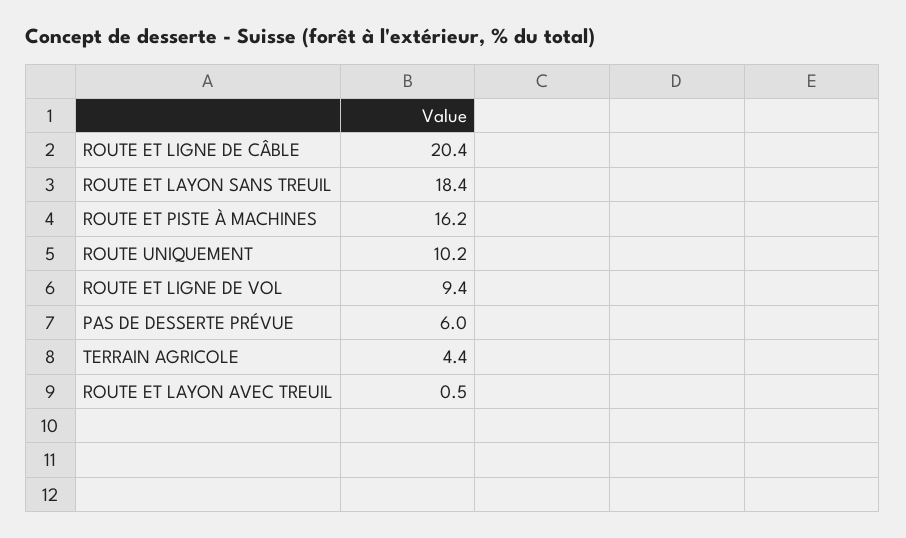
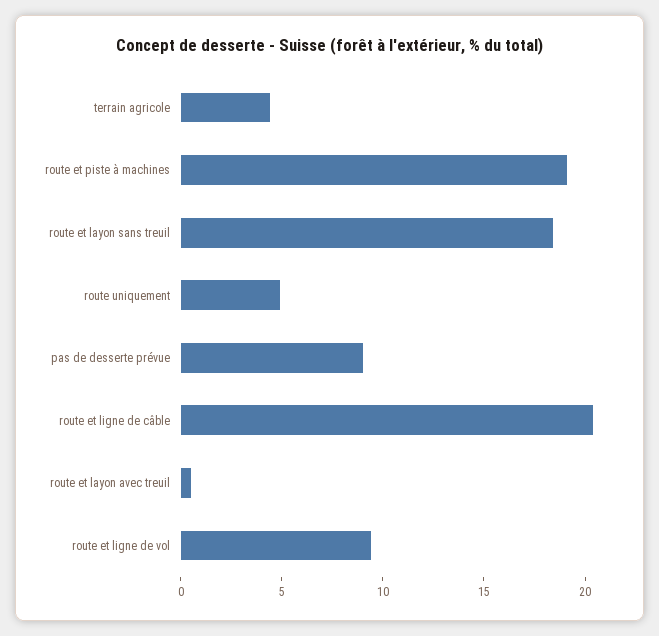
ROUTE ET PISTE À MACHINES: 16.2 -> 19
ROUTE UNIQUEMENT: 10.2 -> 5
PAS DE DESSERTE PRÉVUE: 6 -> 9

